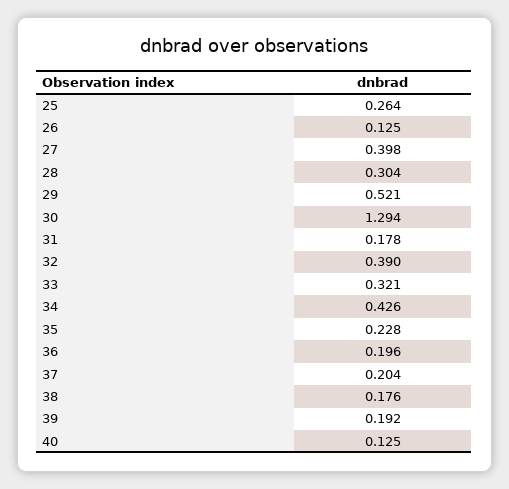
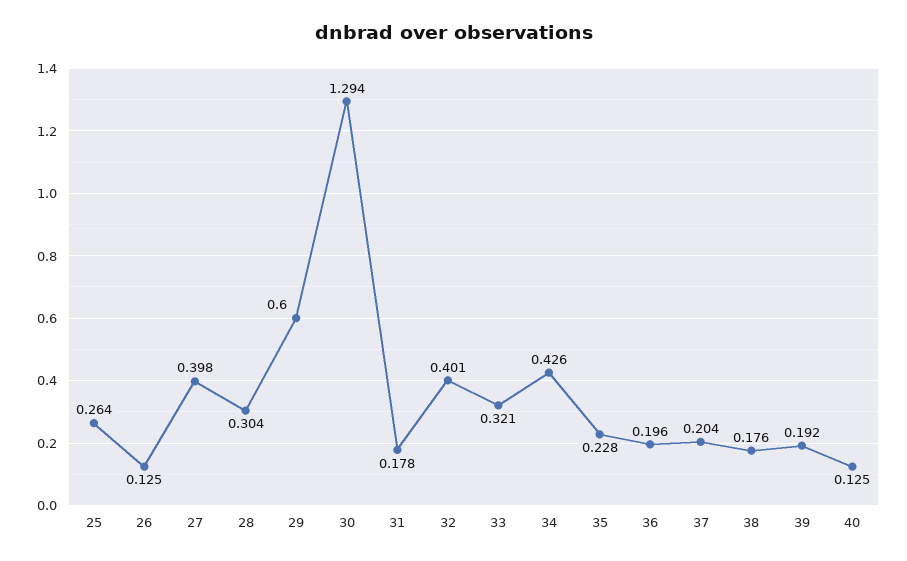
29: 0.521 -> 0.6
32: 0.39 -> 0.401

